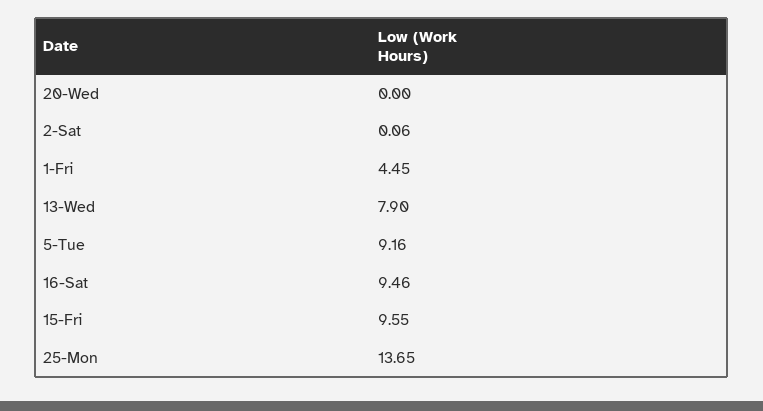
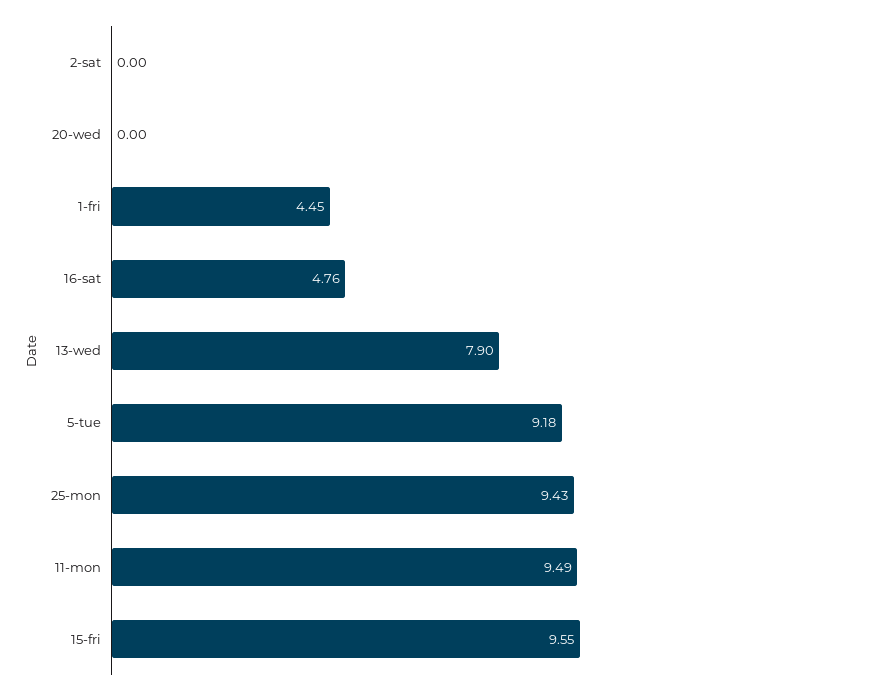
2-Sat: 0.06 -> 0
5-Tue: 9.16 -> 9.18
16-Sat: 9.46 -> 4.76
25-Mon: 13.65 -> 9.43
11-mon: none -> 9.49

